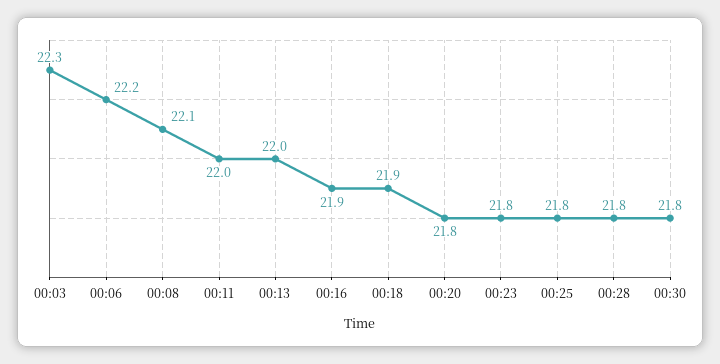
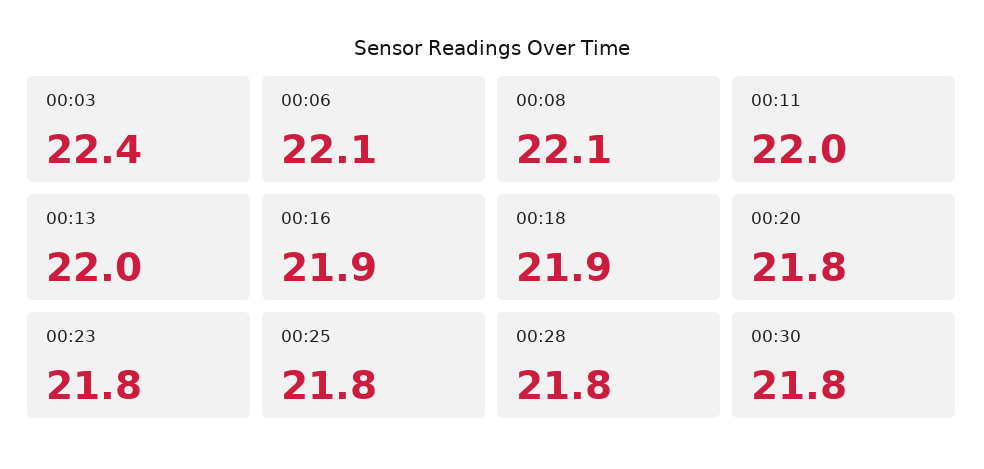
00:03: 22.3 -> 22.4
00:06: 22.2 -> 22.1

